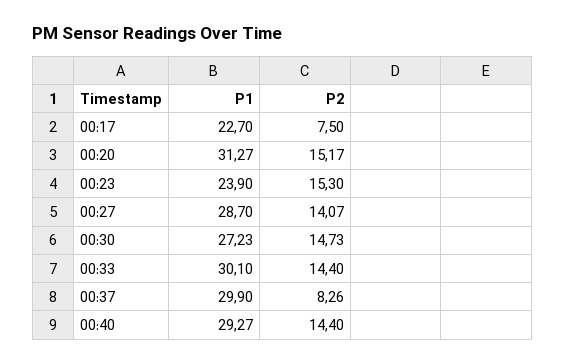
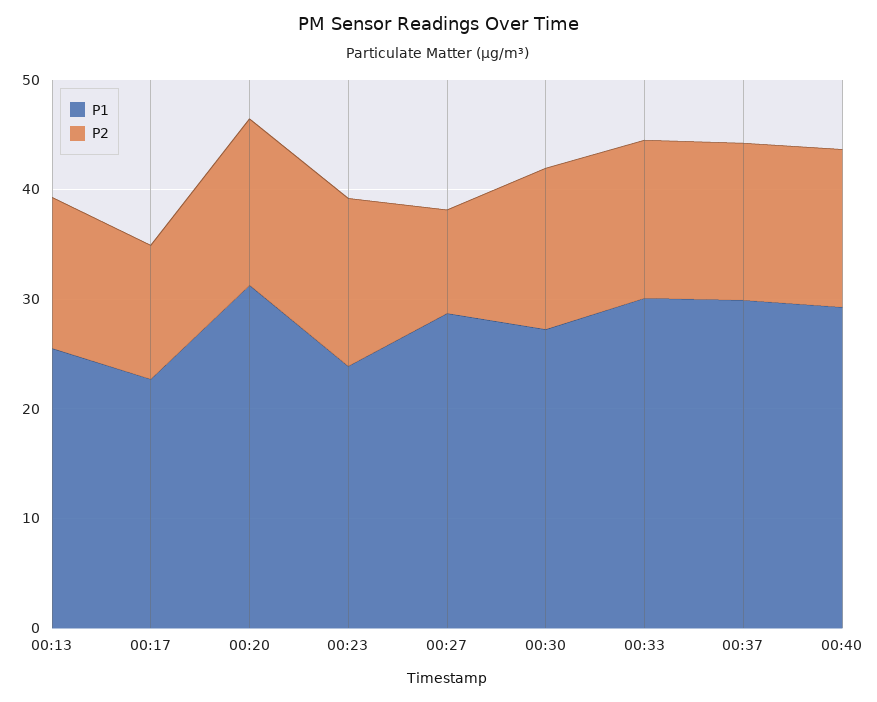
P2, 00:17: 7.5 -> 12
P2, 00:27: 14.07 -> 10
P2, 00:37: 8.26 -> 14
P1, 00:13: none -> 26
P2, 00:13: none -> 14

